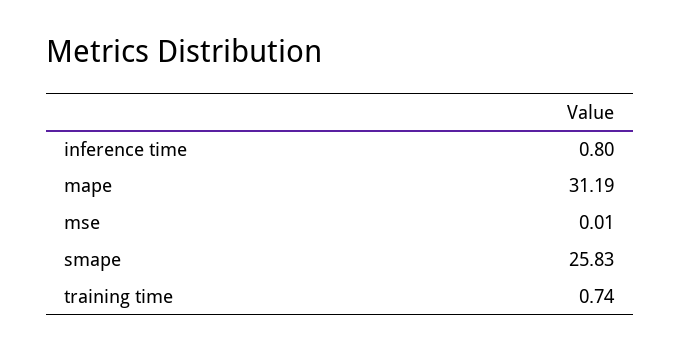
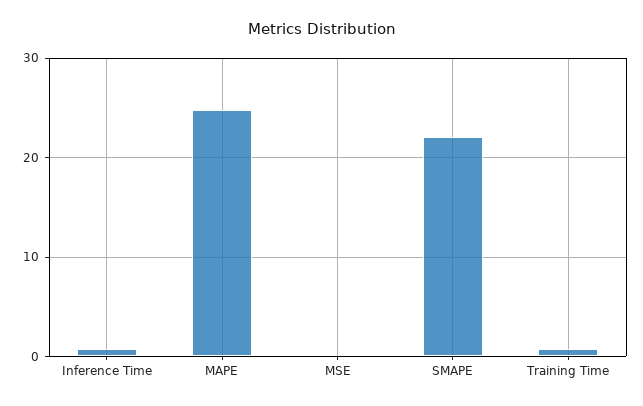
mape: 31.19 -> 25
smape: 25.83 -> 22

